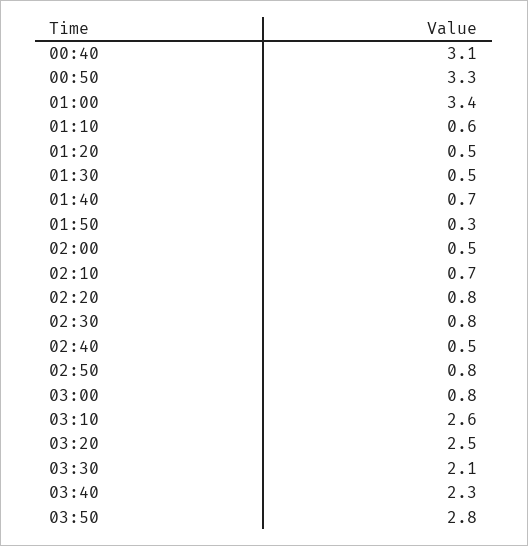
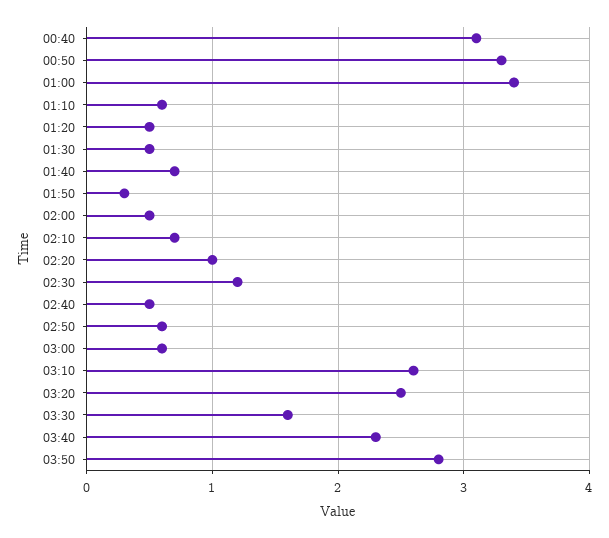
02:20: 0.8 -> 1
02:30: 0.8 -> 1.2
02:50: 0.8 -> 0.6
03:00: 0.8 -> 0.6
03:30: 2.1 -> 1.6

